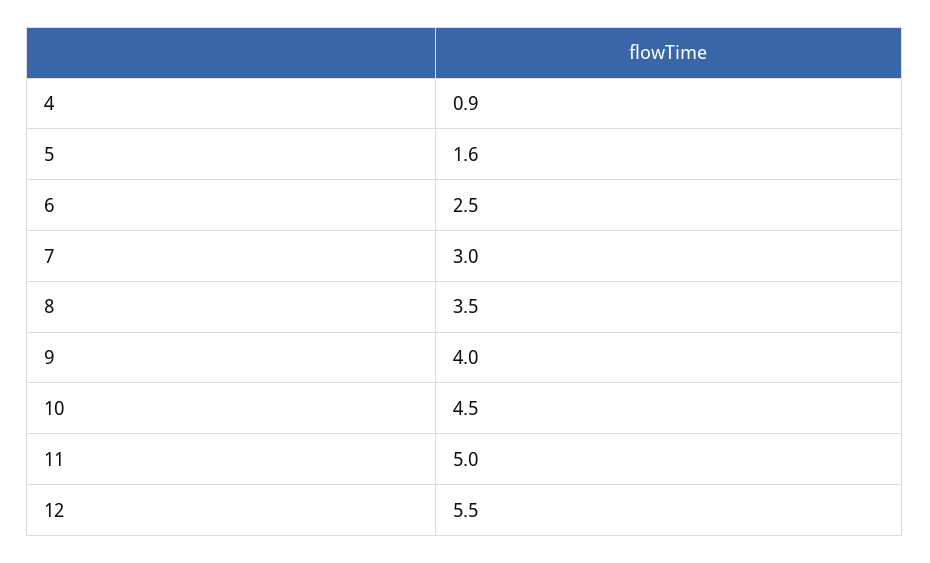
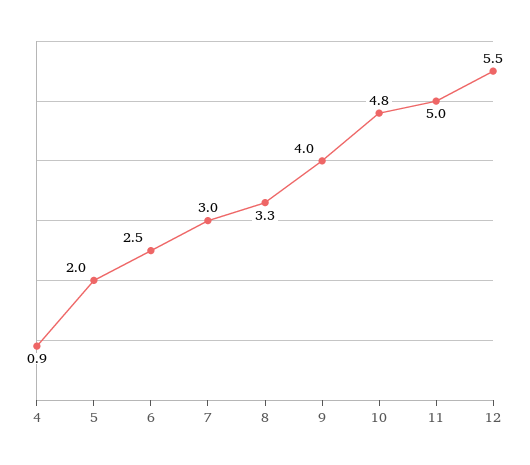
5: 1.6 -> 2
8: 3.5 -> 3.3
10: 4.5 -> 4.8

